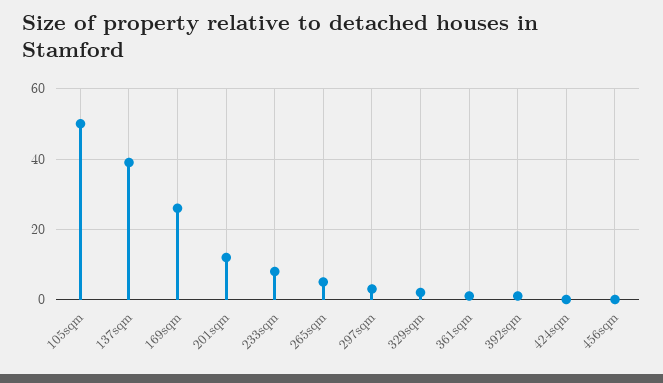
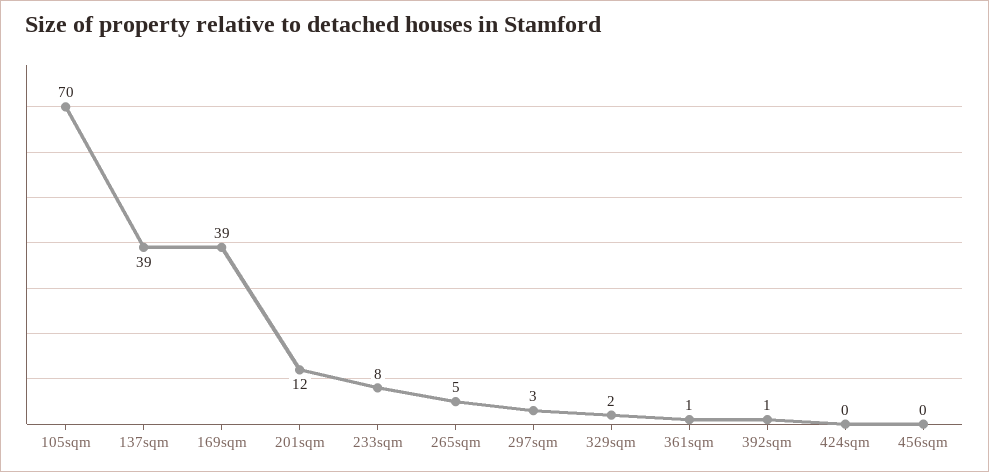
105sqm: 50 -> 70
169sqm: 25 -> 39

